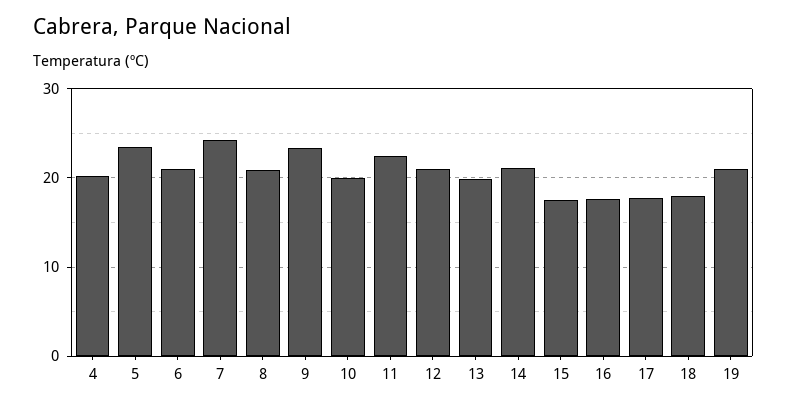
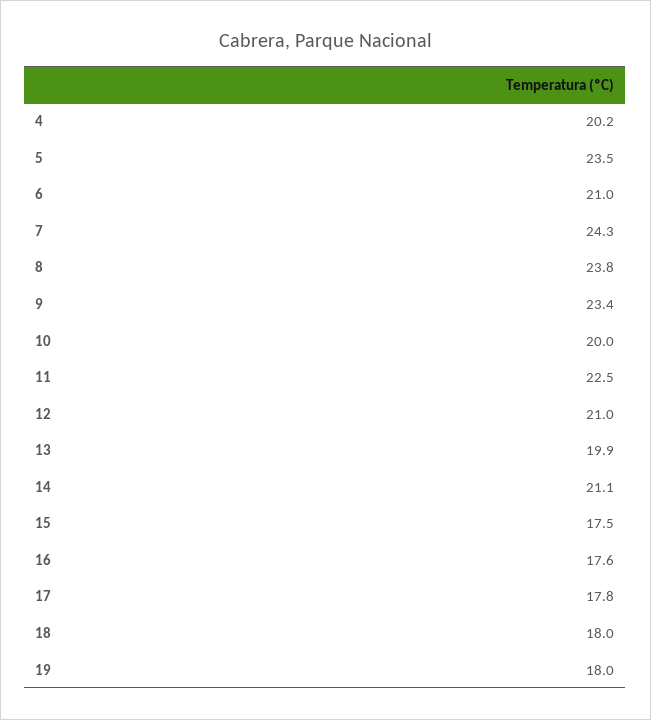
8: 21 -> 23.8
19: 21 -> 18

